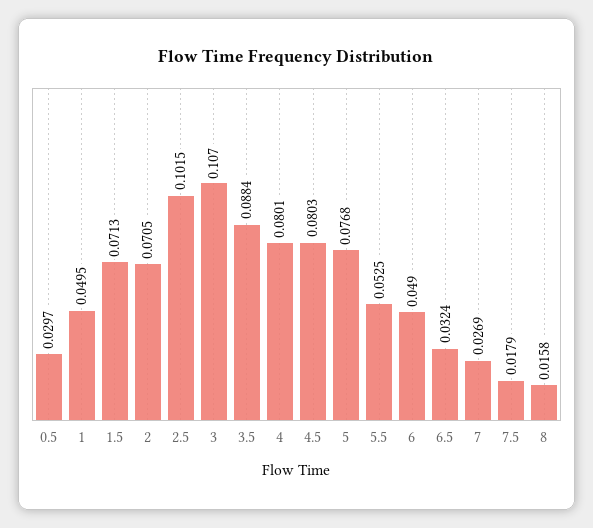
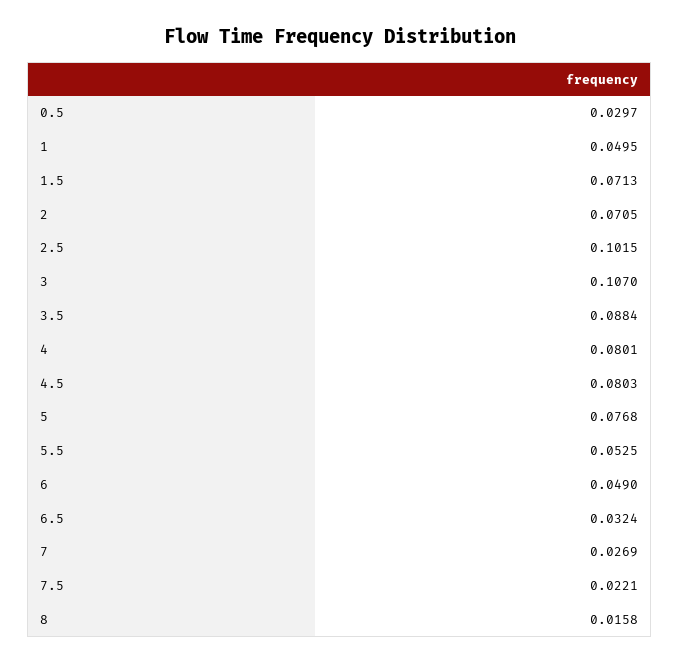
7.5: 0.0179 -> 0.0221

